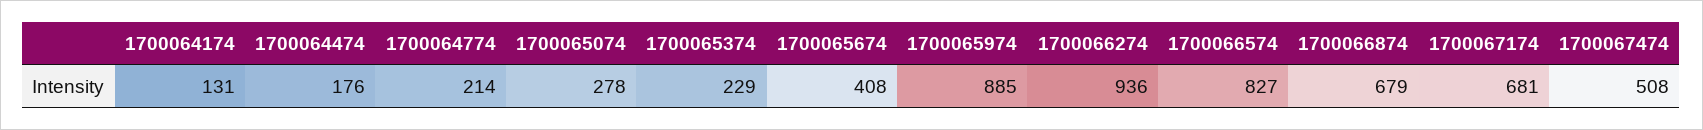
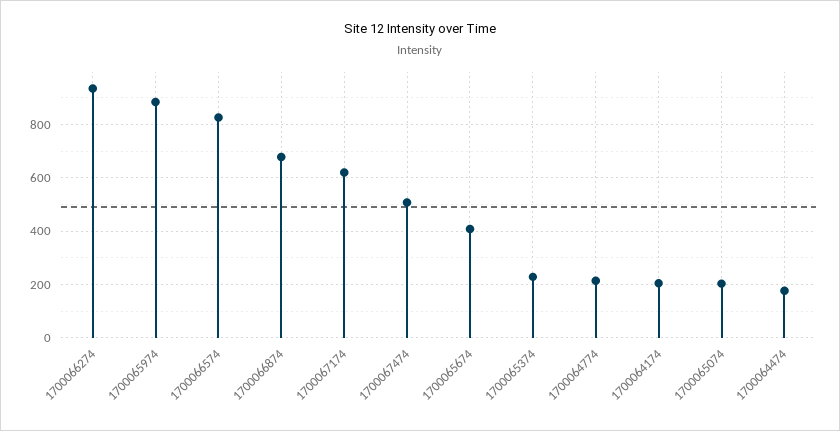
1700064174: 131 -> 200
1700065074: 278 -> 200
1700067174: 681 -> 625

